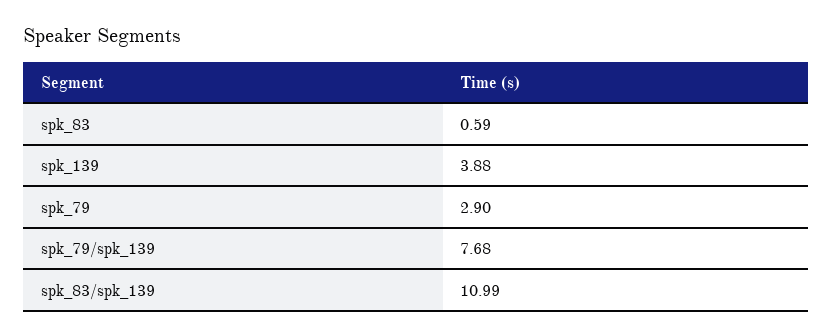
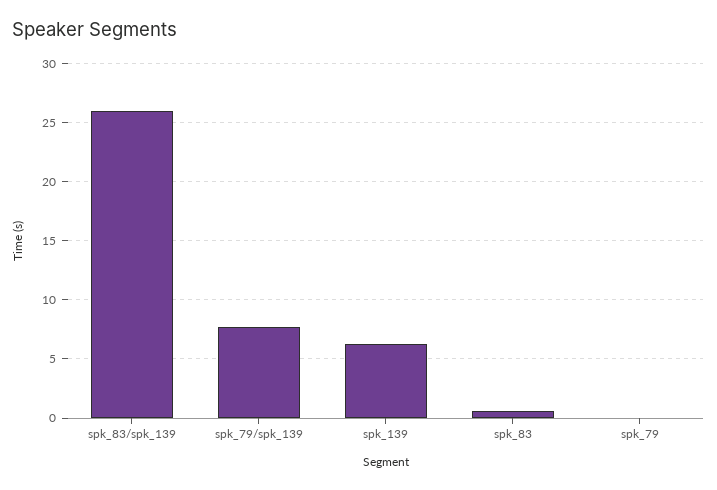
spk_139: 3.88 -> 6
spk_79: 2.9 -> 0
spk_83/spk_139: 10.99 -> 26

